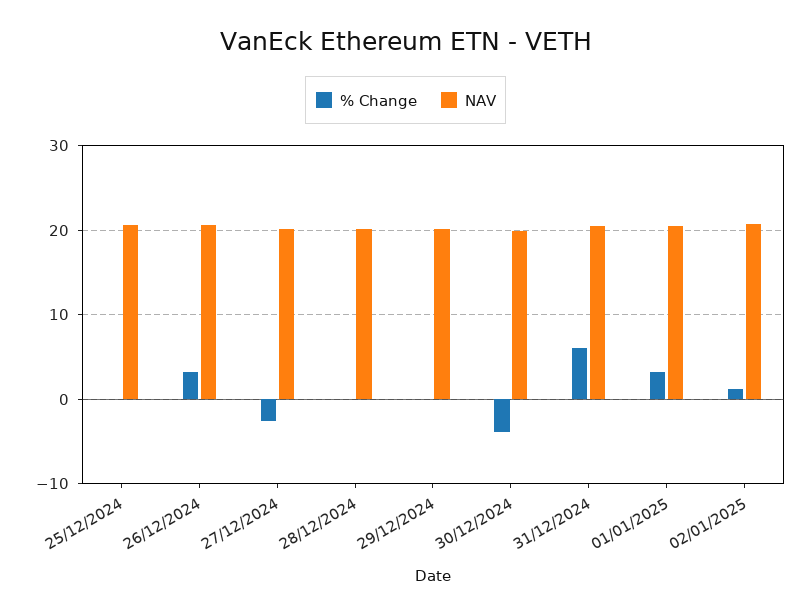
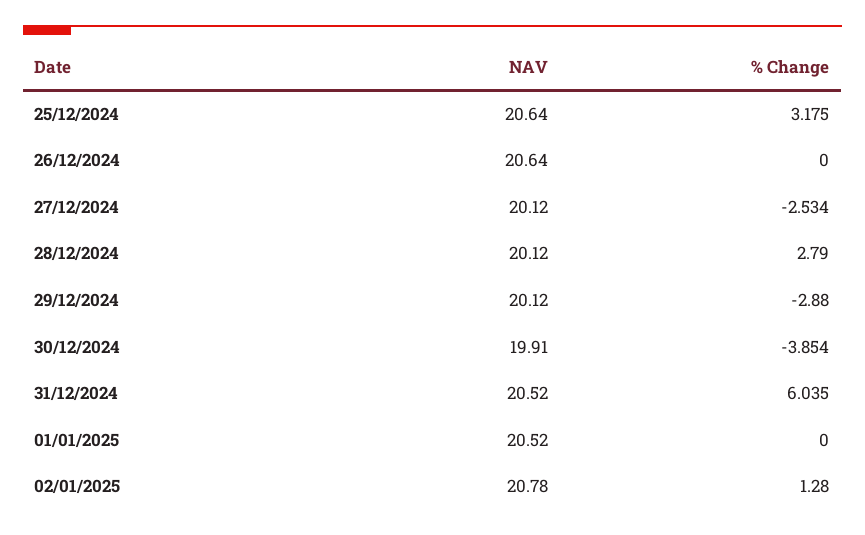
% Change, 25/12/2024: 0 -> 3.175
% Change, 26/12/2024: 3 -> 0
% Change, 28/12/2024: 0 -> 2.79
% Change, 29/12/2024: 0 -> -2.88
% Change, 01/01/2025: 3 -> 0

